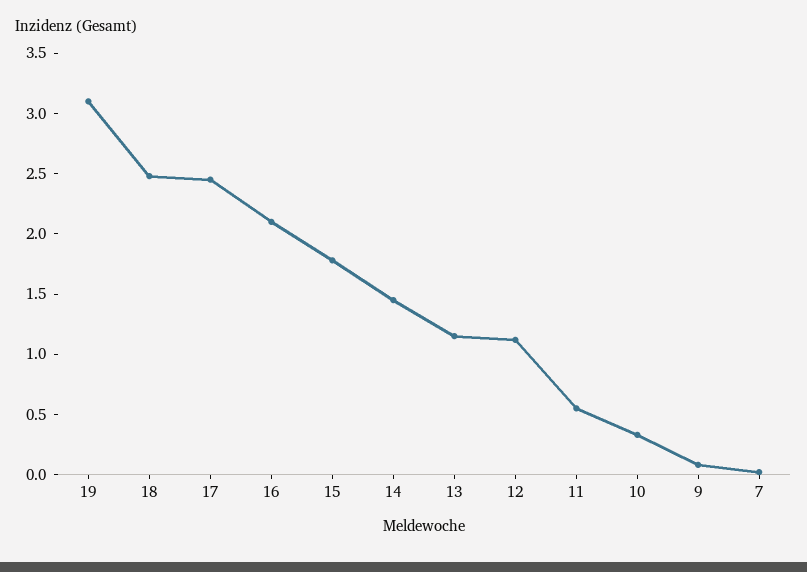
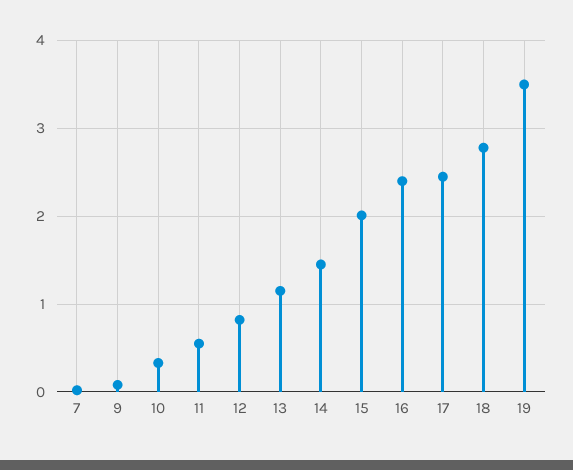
19: 3.1 -> 3.5
18: 2.5 -> 2.8
16: 2.1 -> 2.4
15: 1.8 -> 2
12: 1.1 -> 0.8

